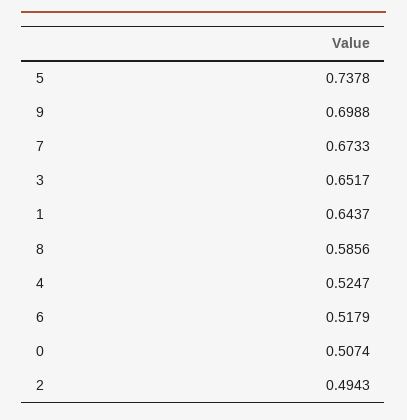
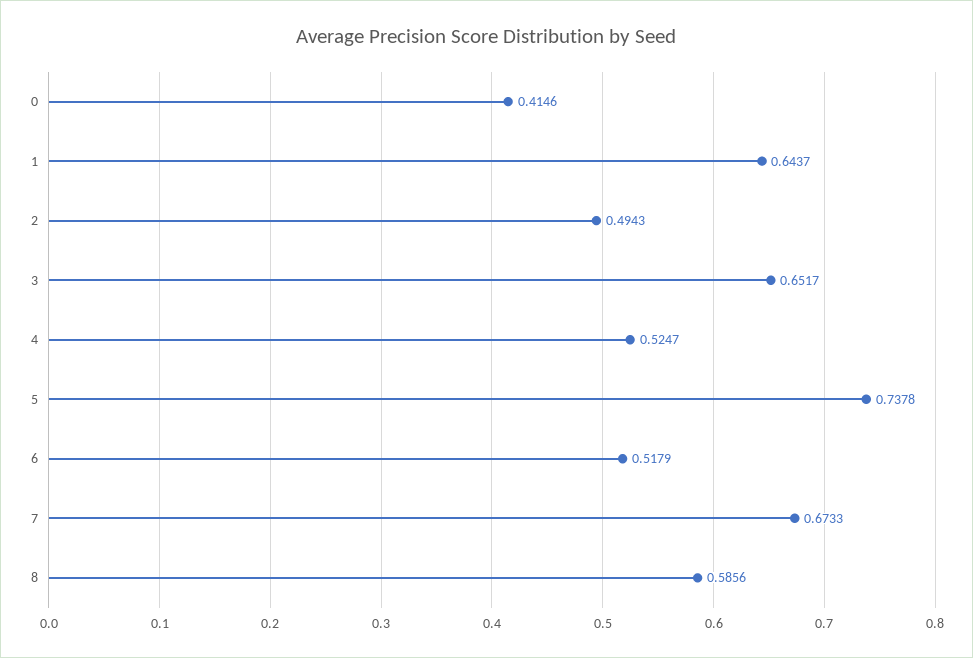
9: 0.6988 -> none
0: 0.5074 -> 0.4146

